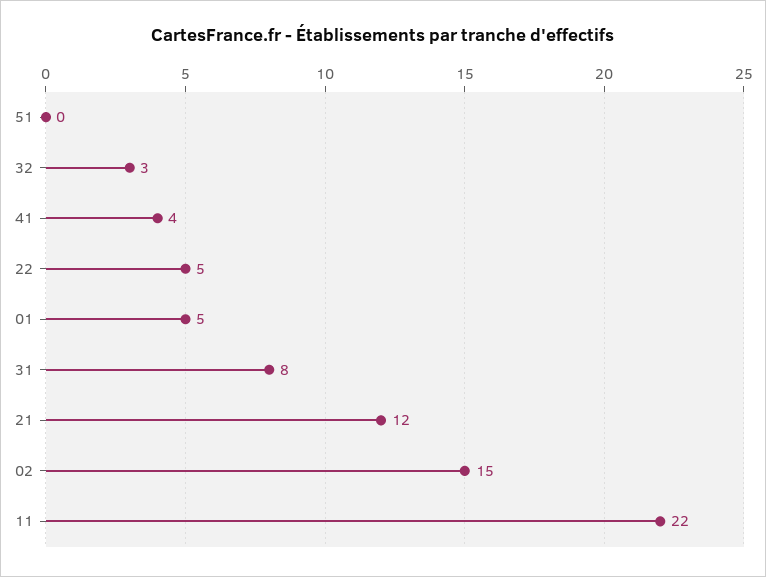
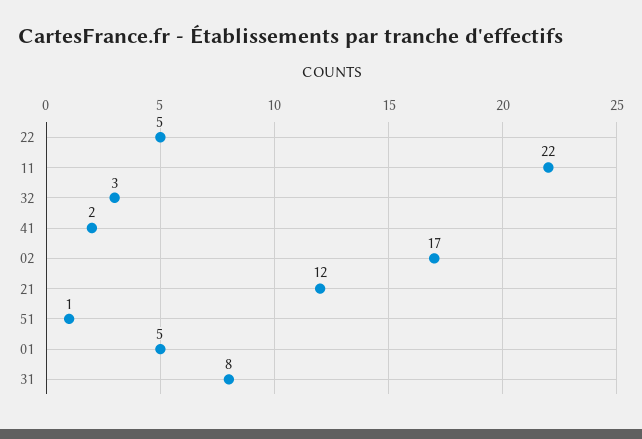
51: 0 -> 1
41: 4 -> 2
02: 15 -> 17

